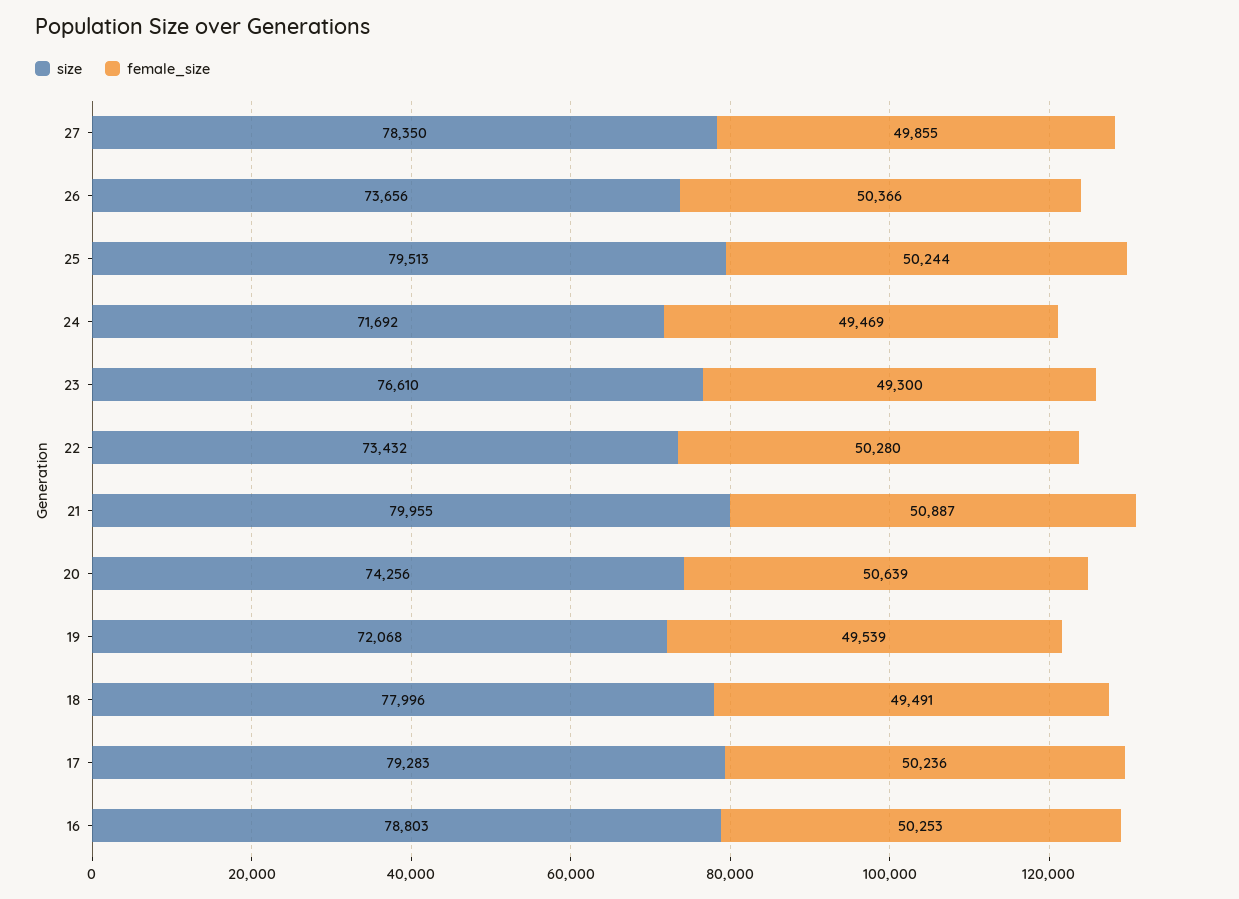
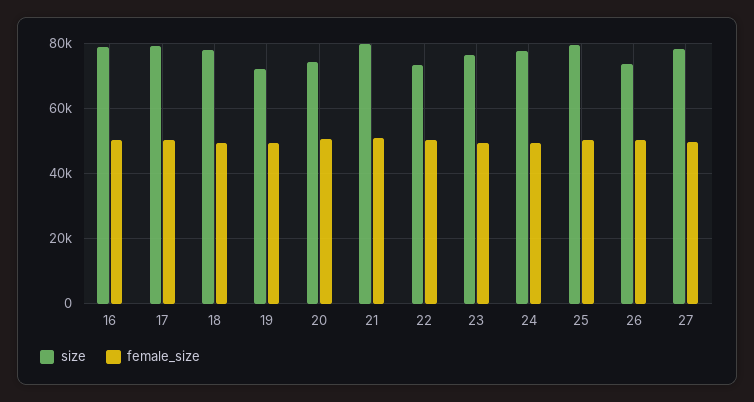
size, 24: 71692 -> 78000

